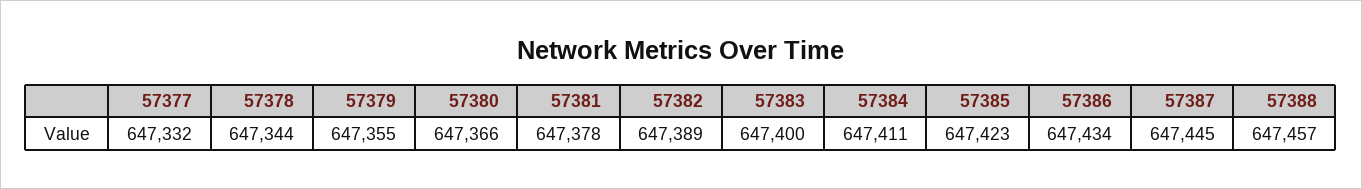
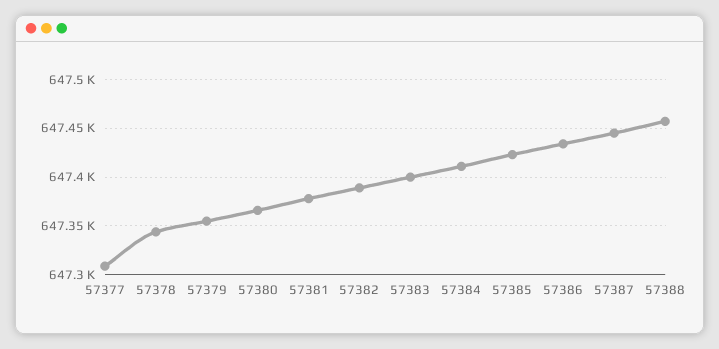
57377: 647332 -> 647310

